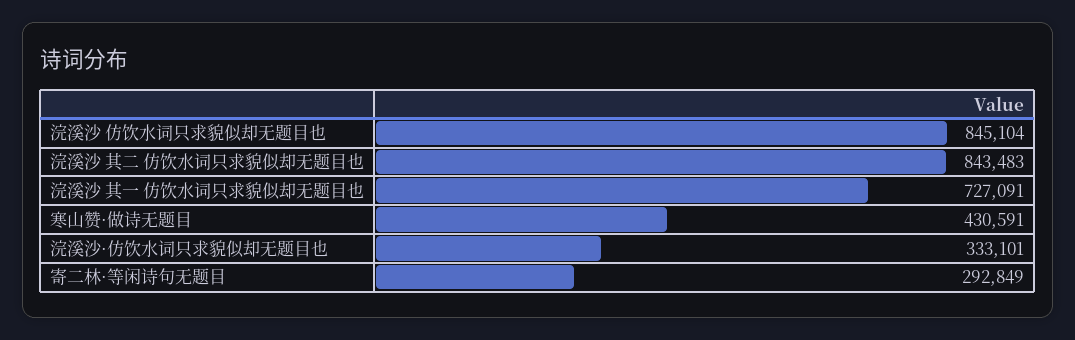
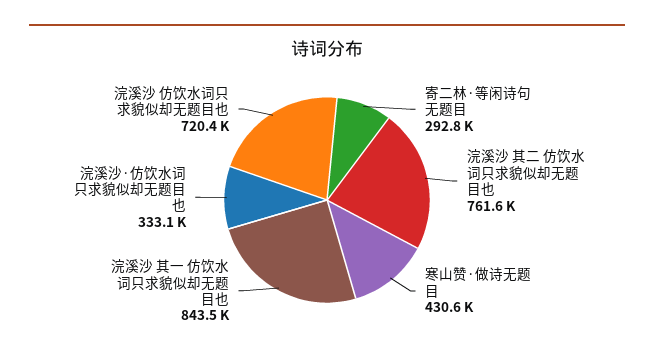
浣溪沙 仿饮水词只求貌似却无题目也: 845104 -> 720400
浣溪沙 其二 仿饮水词只求貌似却无题目也: 843483 -> 761600
浣溪沙 其一 仿饮水词只求貌似却无题目也: 727091 -> 843500

